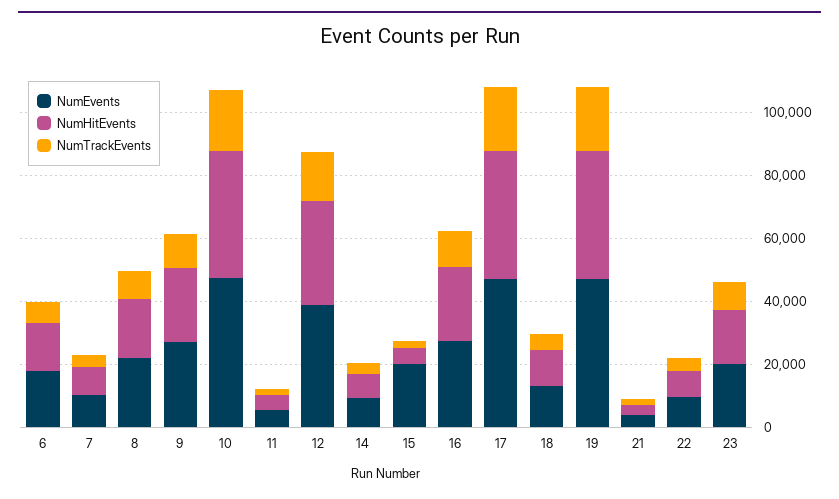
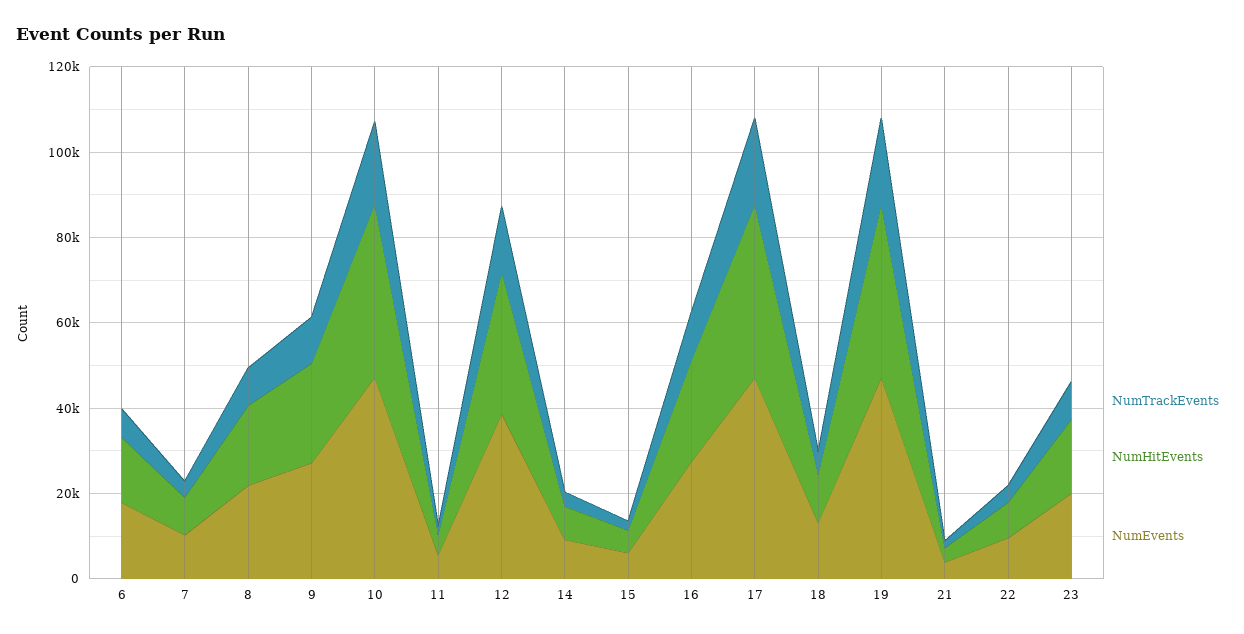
NumEvents, 15: 20000 -> 5000

